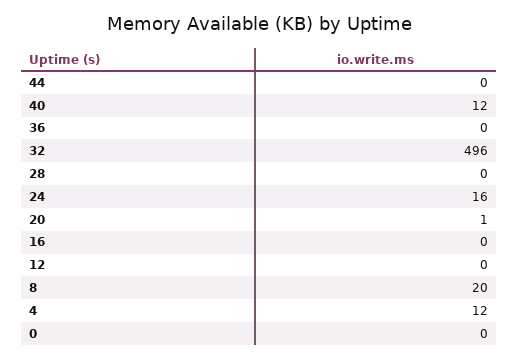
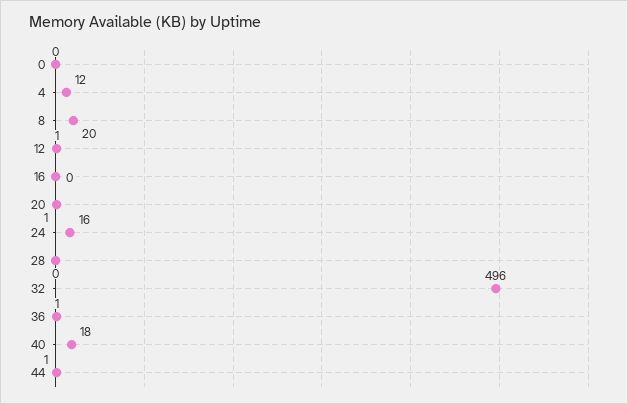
44: 0 -> 1
40: 12 -> 18
36: 0 -> 1
12: 0 -> 1

